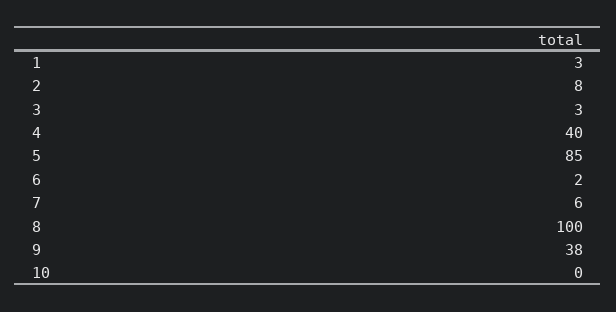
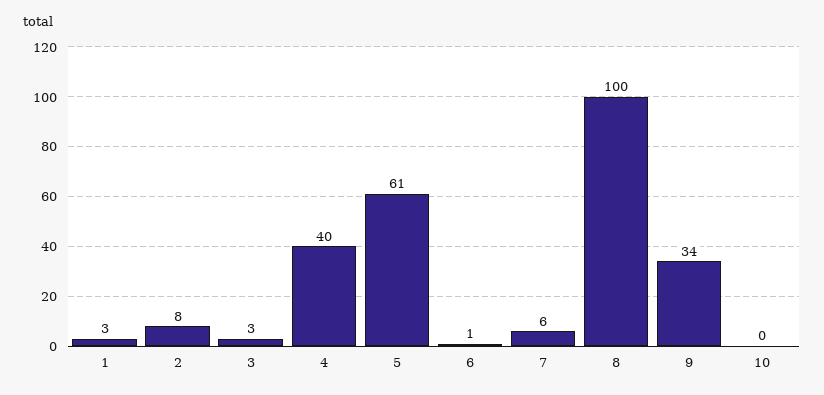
5: 85 -> 61
6: 2 -> 1
9: 38 -> 34

